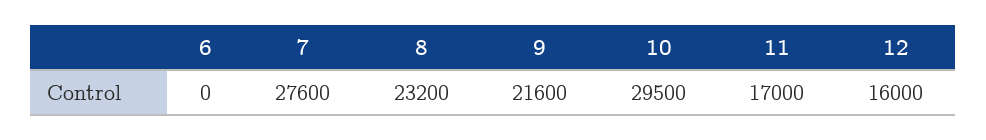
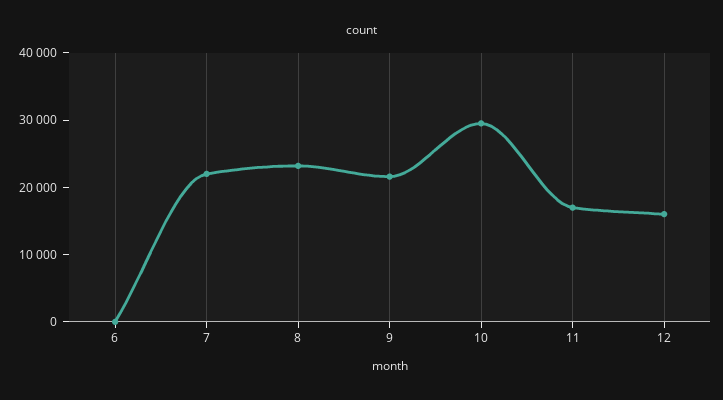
7: 27600 -> 22000

